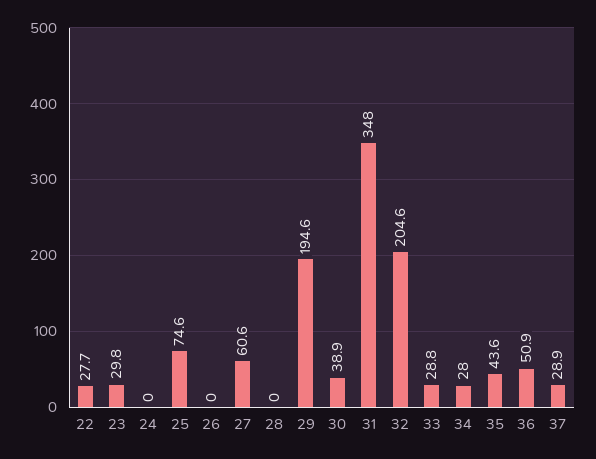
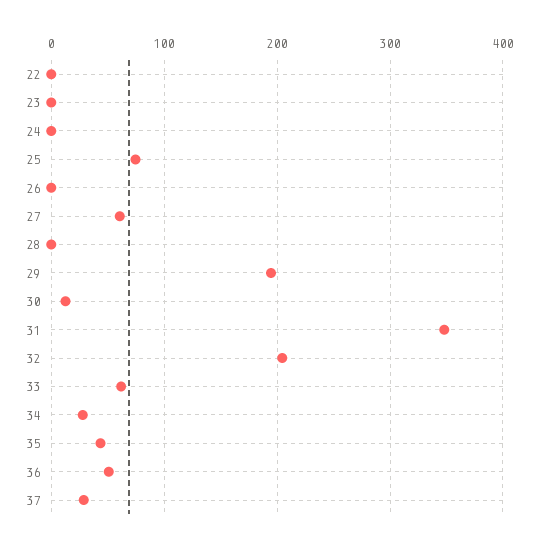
22: 27.7 -> 0
23: 29.8 -> 0
30: 38.9 -> 10
33: 28.8 -> 60

